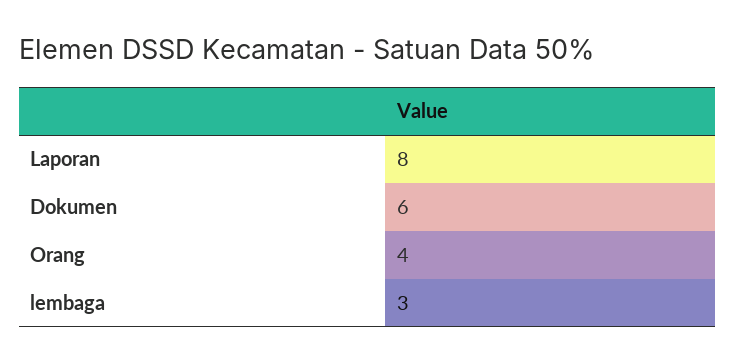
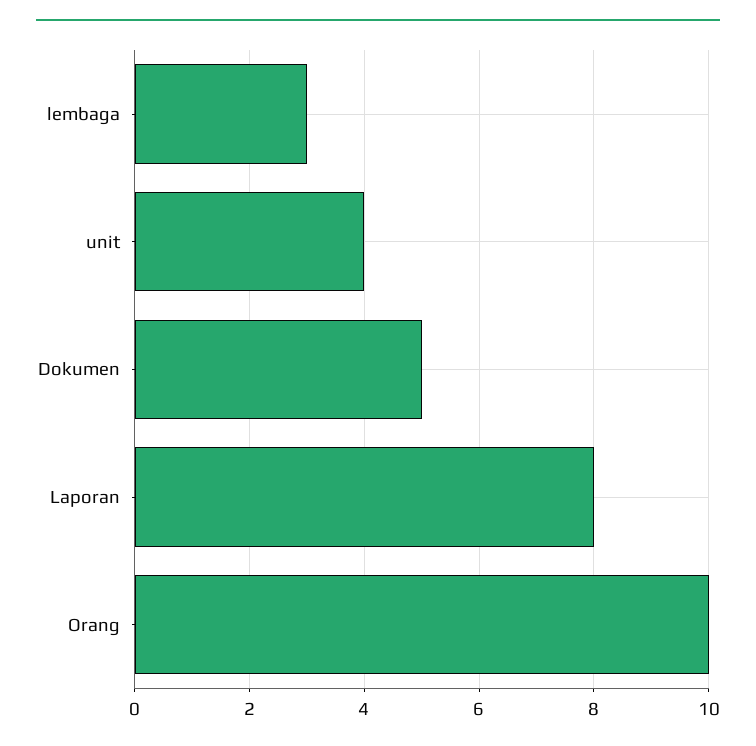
Dokumen: 6 -> 5
Orang: 4 -> 10
unit: none -> 4

